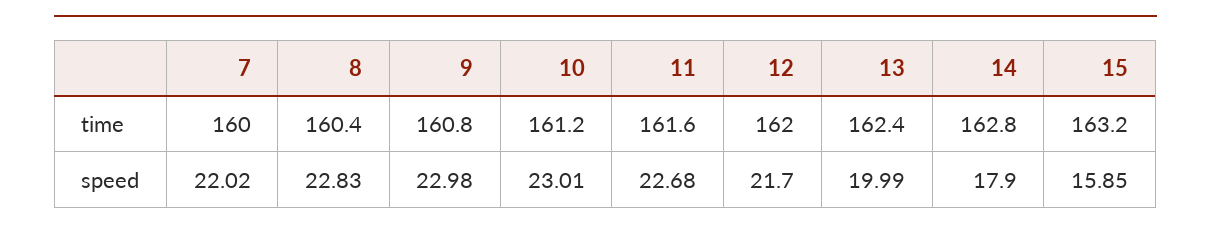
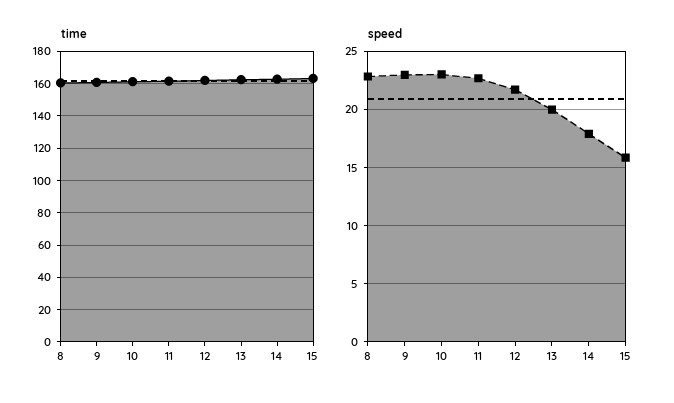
time, 7: 160 -> none
speed, 7: 22.02 -> none

